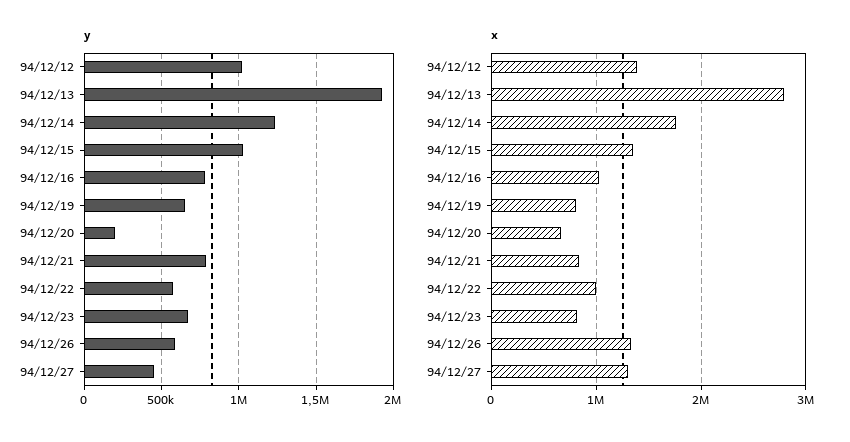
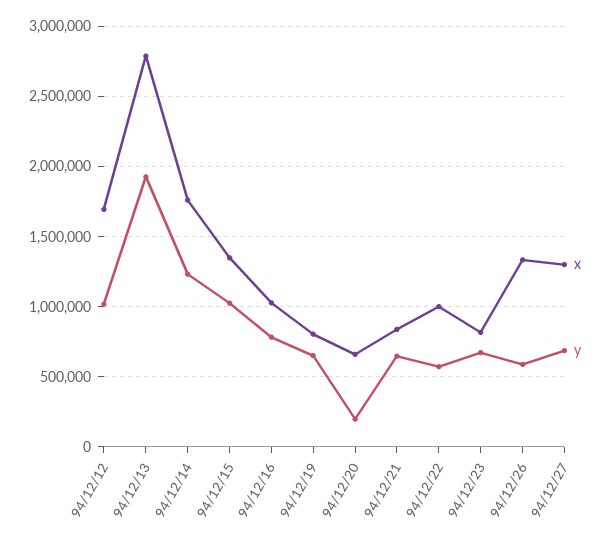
y, 94/12/21: 800000 -> 650000
y, 94/12/27: 450000 -> 700000
x, 94/12/12: 1400000 -> 1700000

